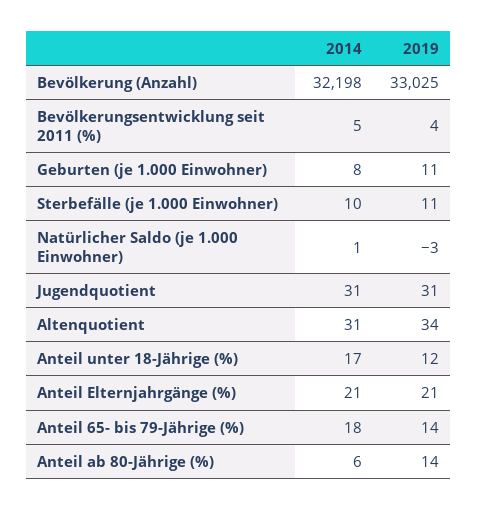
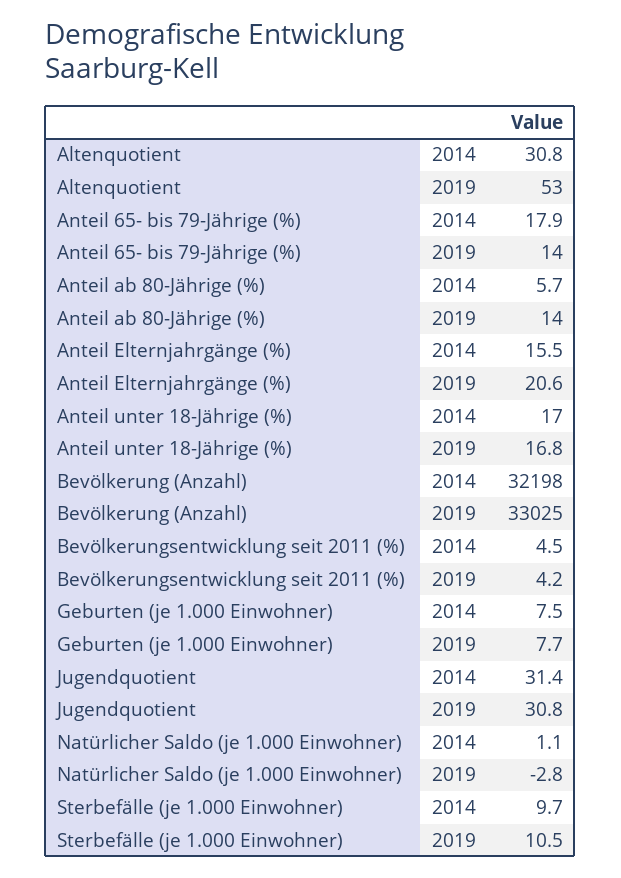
2019, Geburten (je 1.000 Einwohner): 11 -> 7.7
2019, Altenquotient: 34 -> 53
2019, Anteil unter 18-Jährige (%): 12 -> 16.8
2014, Anteil Elternjahrgänge (%): 21 -> 15.5

